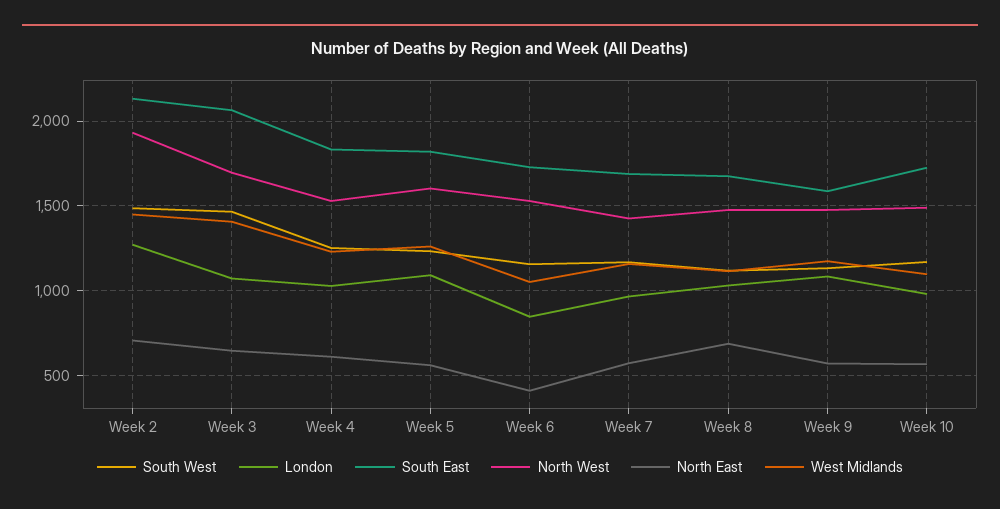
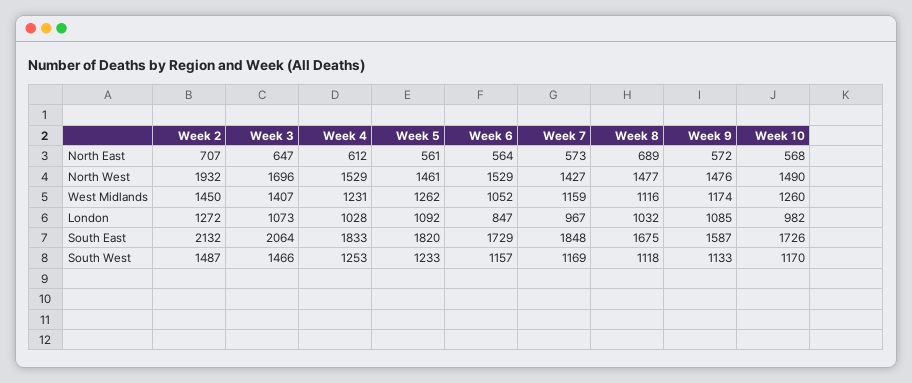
North West, Week 5: 1600 -> 1461
North East, Week 6: 400 -> 564
South East, Week 7: 1700 -> 1848
West Midlands, Week 10: 1100 -> 1260

